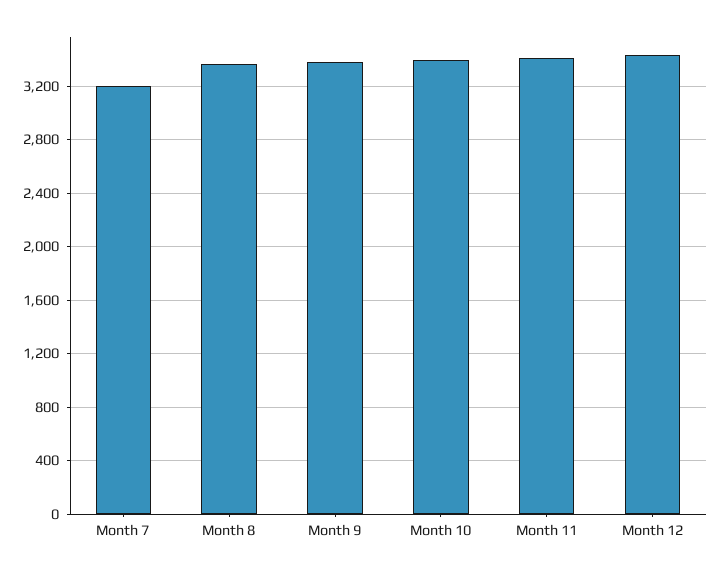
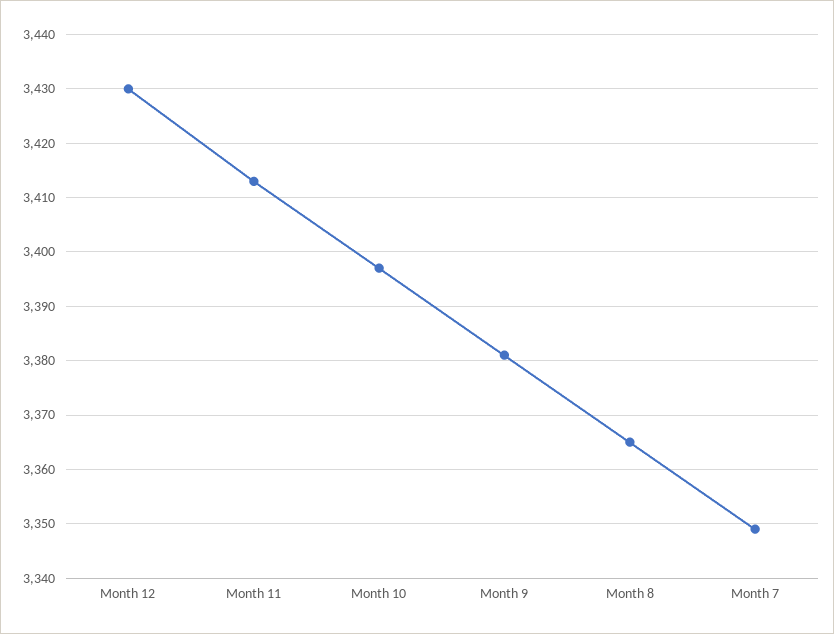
Month 7: 3200 -> 3350

